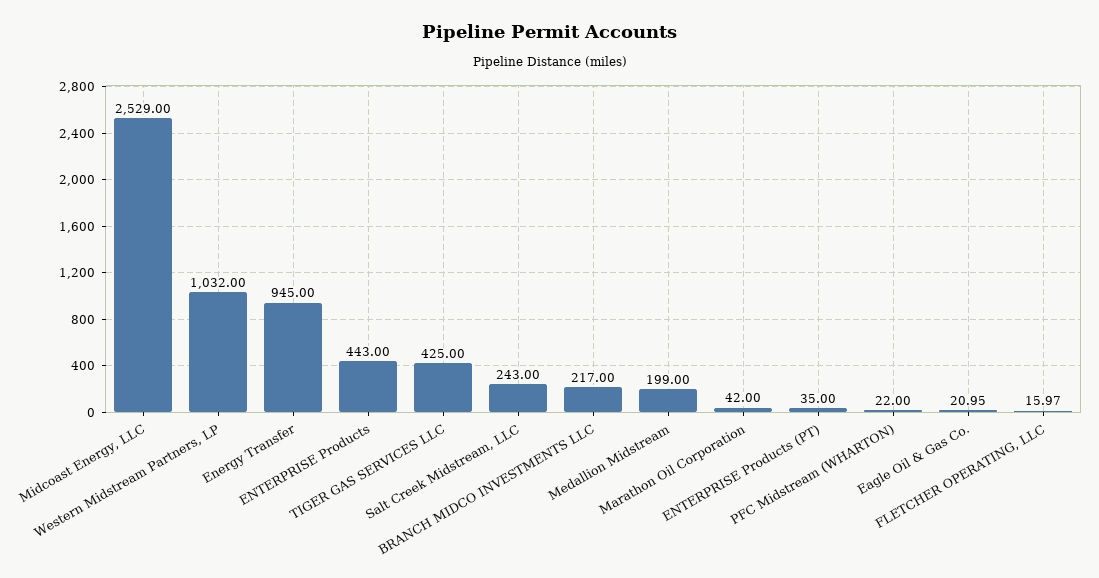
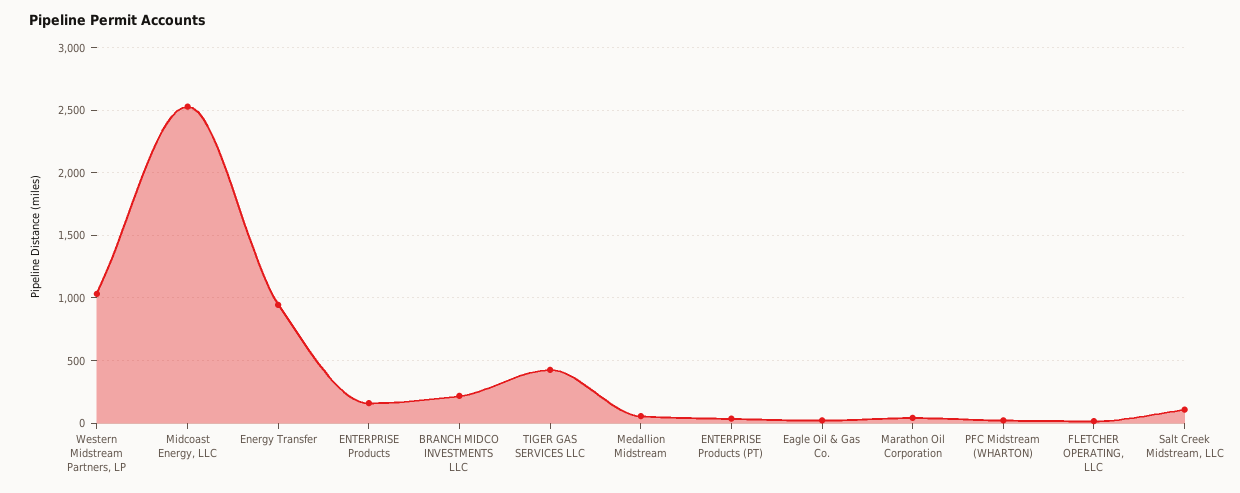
ENTERPRISE Products: 443 -> 150
Salt Creek Midstream, LLC: 243 -> 100
Medallion Midstream: 199 -> 50

